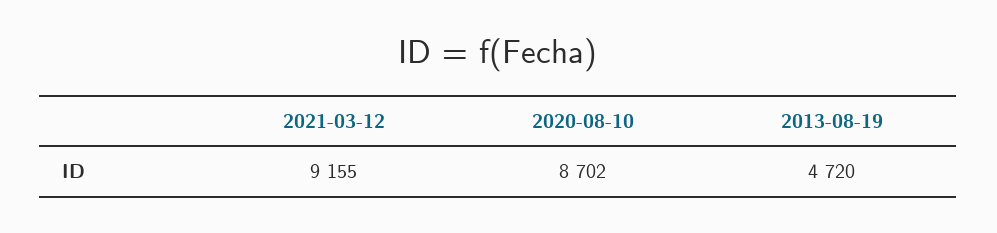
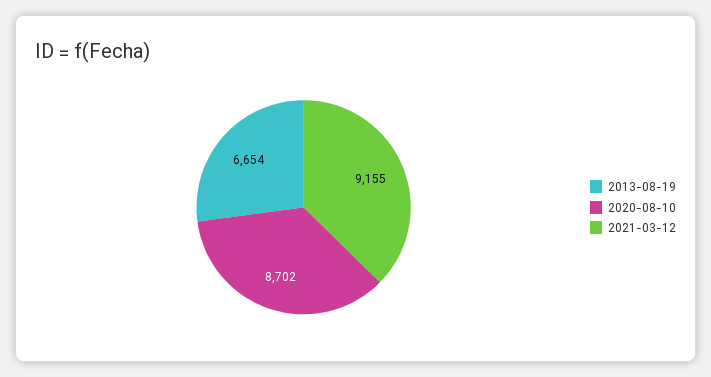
2013-08-19: 4720 -> 6654

